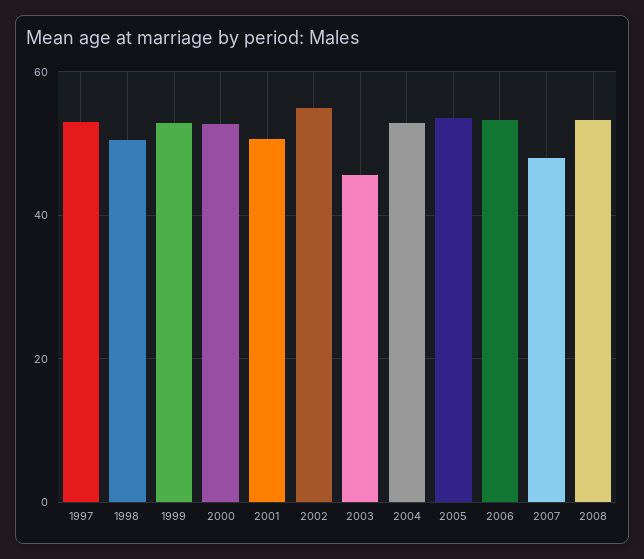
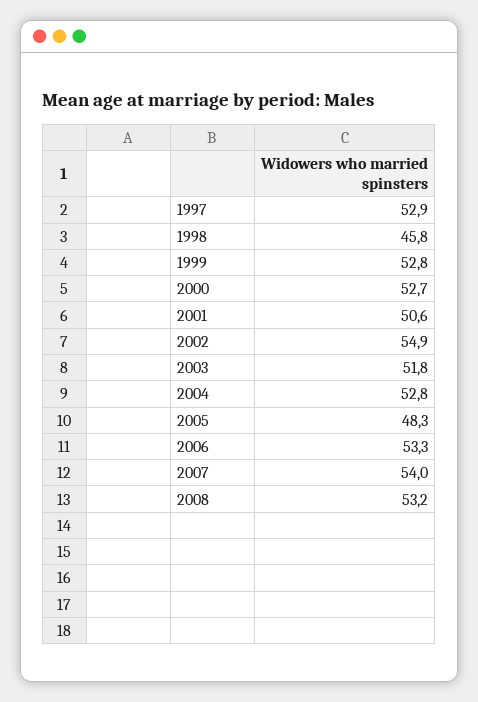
1998: 50 -> 45.8
2003: 46 -> 51.8
2005: 54 -> 48.3
2007: 48 -> 54

